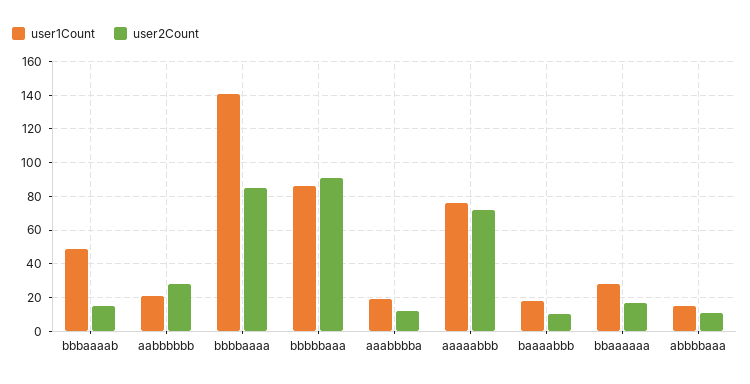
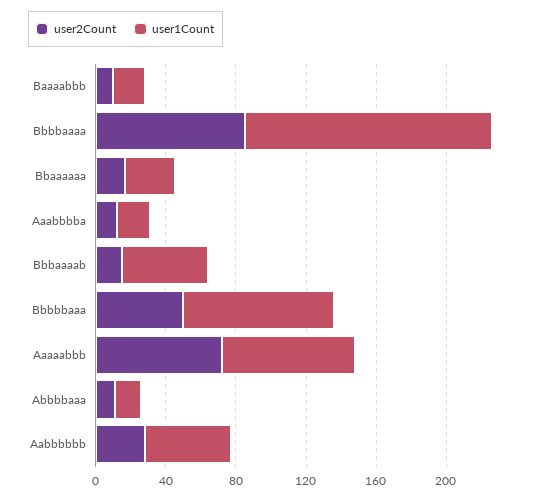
user1Count, aabbbbbb: 20 -> 50
user2Count, bbbbbaaa: 90 -> 50

